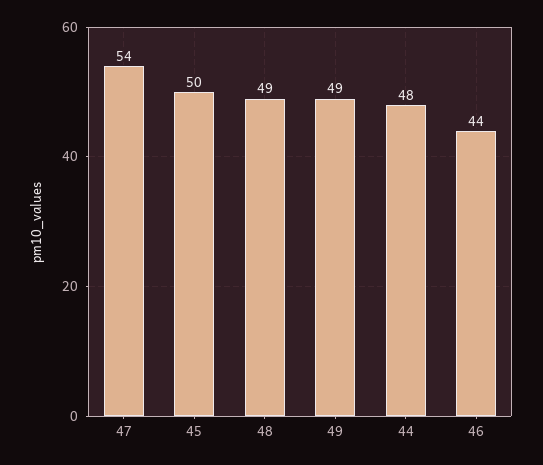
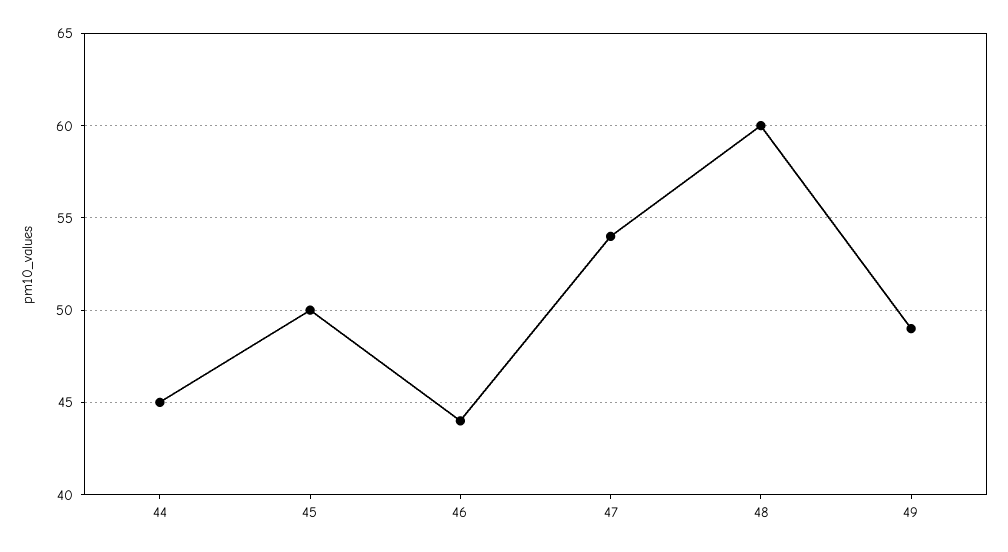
48: 49 -> 60
44: 48 -> 45

